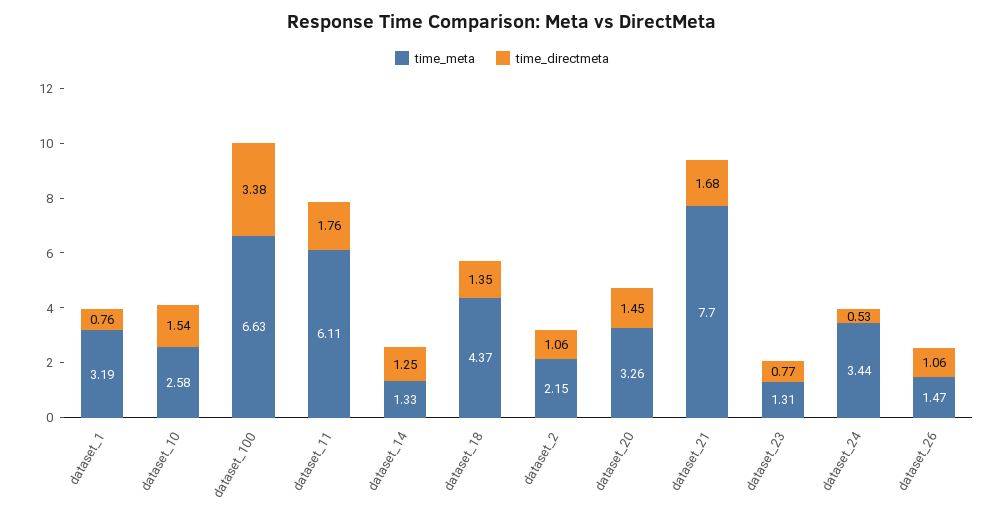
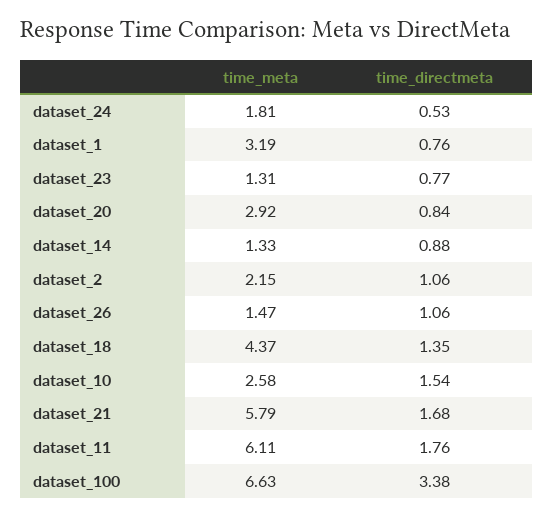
time_directmeta, dataset_14: 1.25 -> 0.88
time_meta, dataset_20: 3.26 -> 2.92
time_directmeta, dataset_20: 1.45 -> 0.84
time_meta, dataset_21: 7.7 -> 5.79
time_meta, dataset_24: 3.44 -> 1.81

